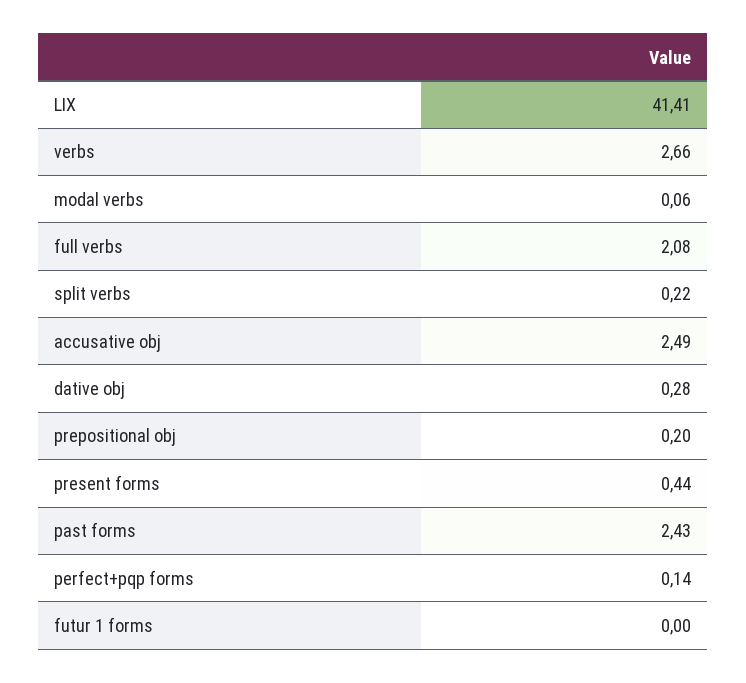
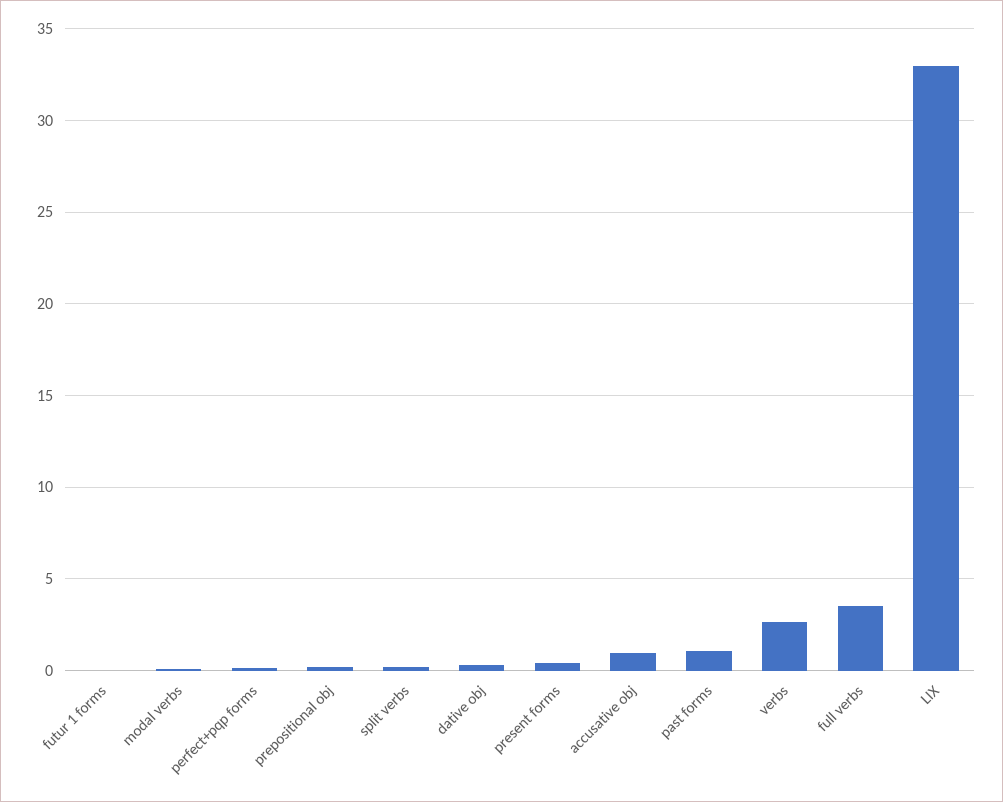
LIX: 41.41 -> 33
full verbs: 2.08 -> 3.5
accusative obj: 2.49 -> 1
past forms: 2.43 -> 1

